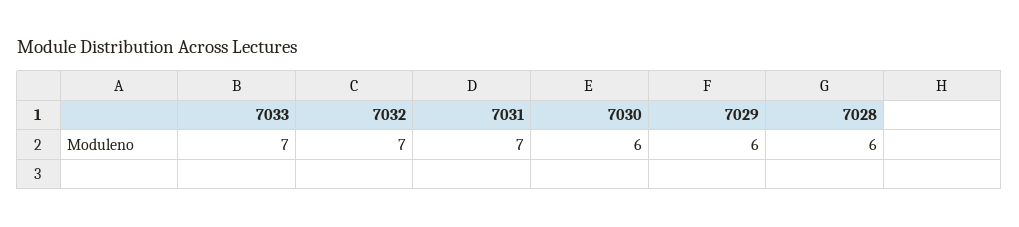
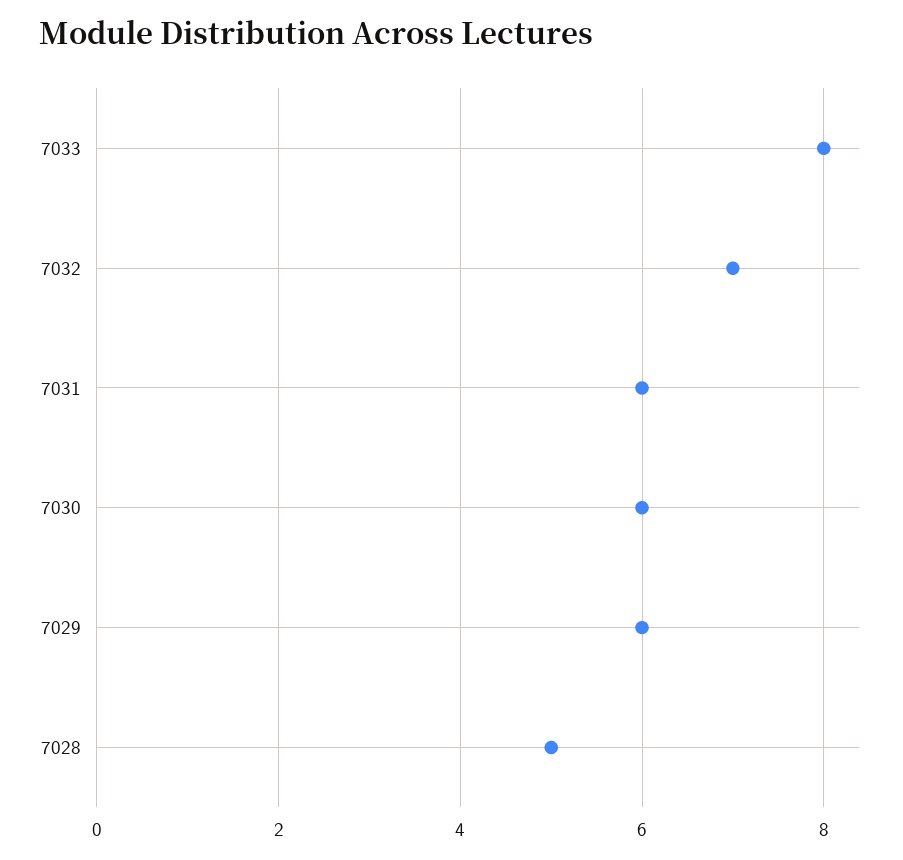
7033: 7 -> 8
7031: 7 -> 6
7028: 6 -> 5

